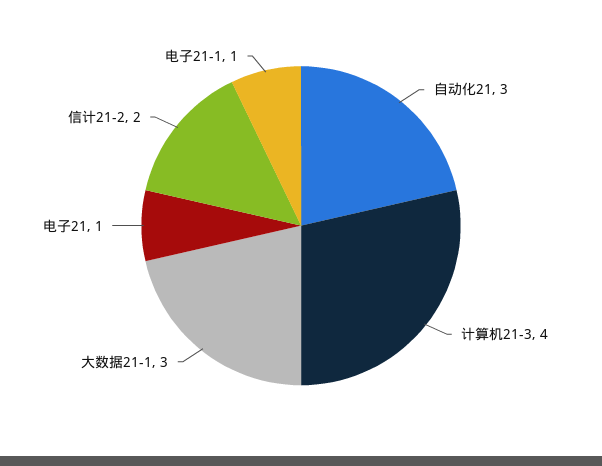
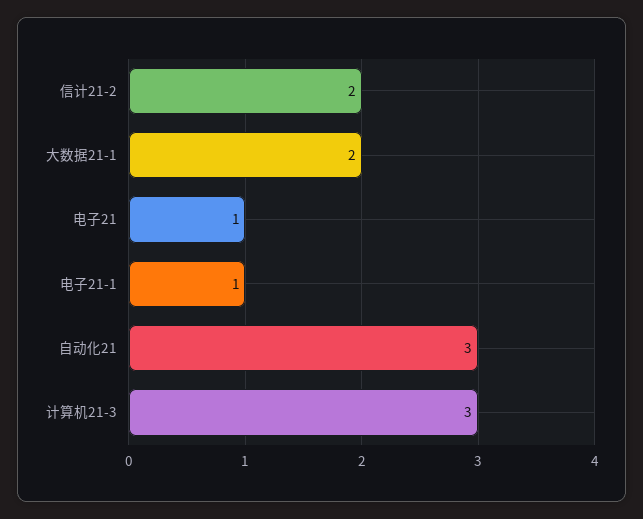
计算机21-3: 4 -> 3
大数据21-1: 3 -> 2

